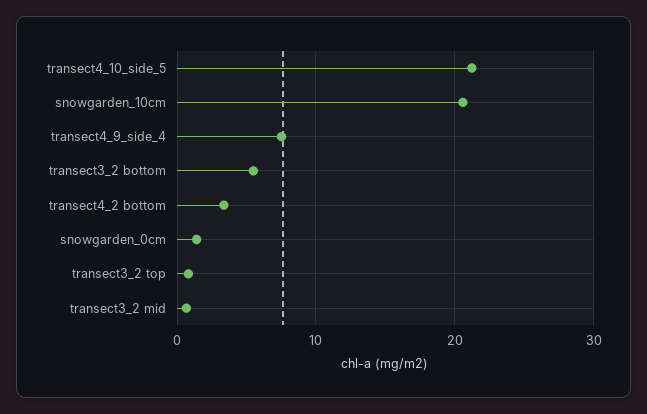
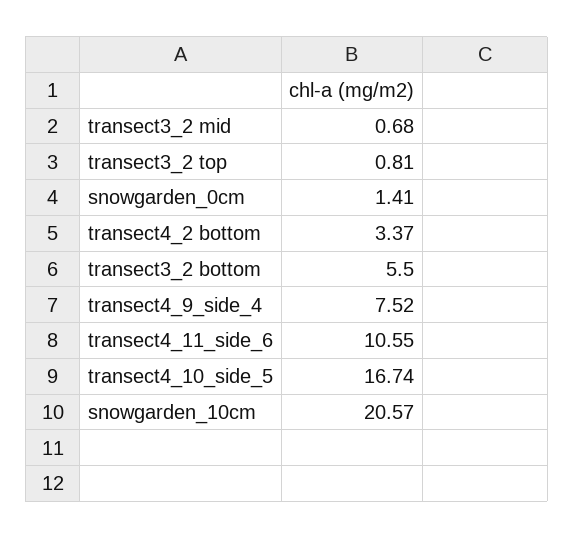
transect4_10_side_5: 21 -> 16.74
transect4_11_side_6: none -> 10.55

